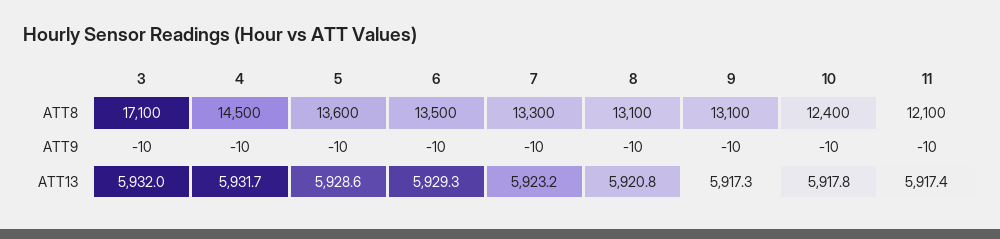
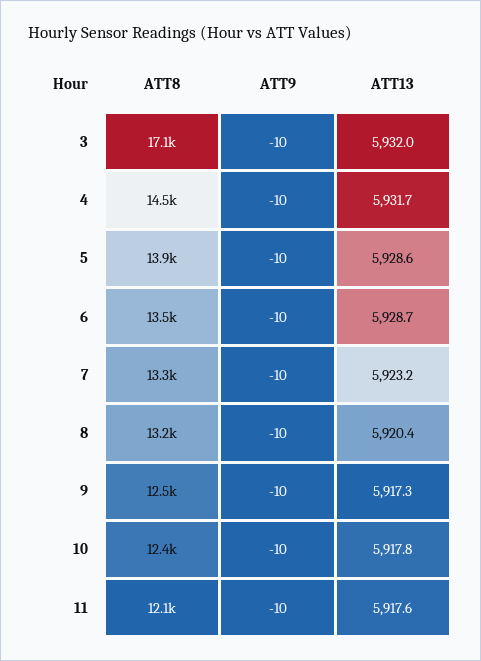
5, ATT8: 13600 -> 13900
8, ATT8: 13100 -> 13200
9, ATT8: 13100 -> 12500
6, ATT13: 5929.3 -> 5928.7
8, ATT13: 5920.8 -> 5920.4
11, ATT13: 5917.4 -> 5917.6

